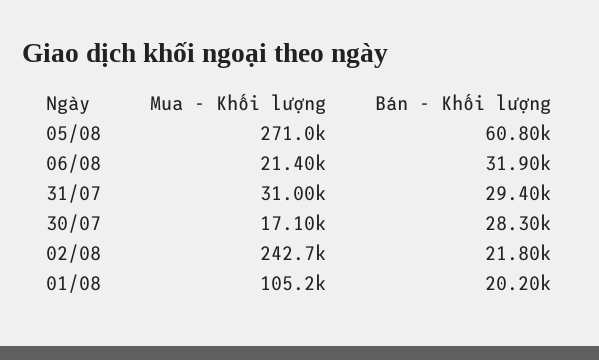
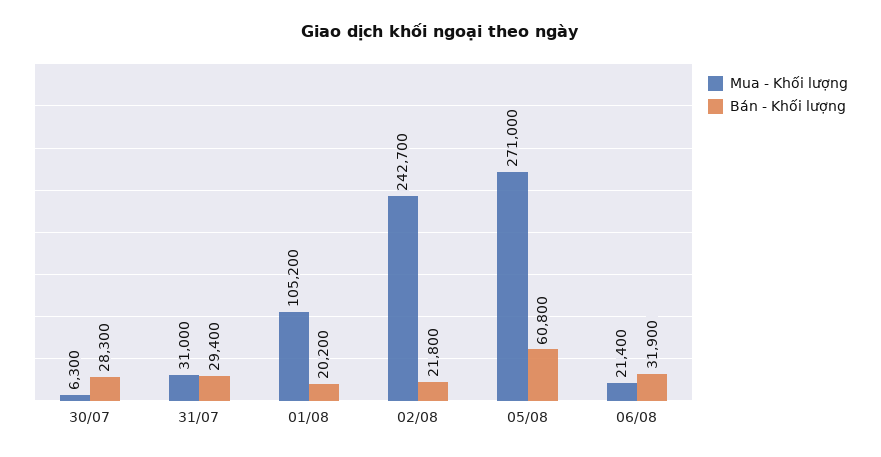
Mua - Khối lượng, 30/07: 17100 -> 6300

